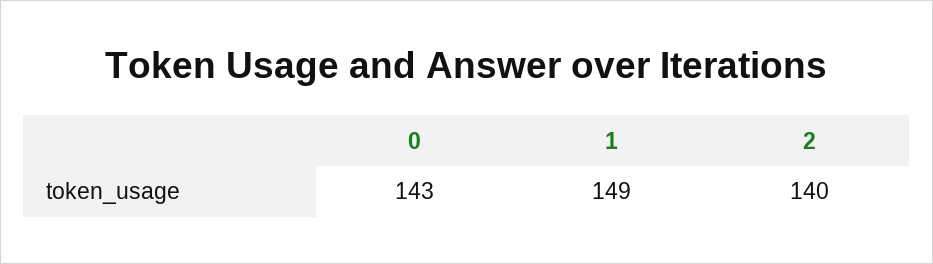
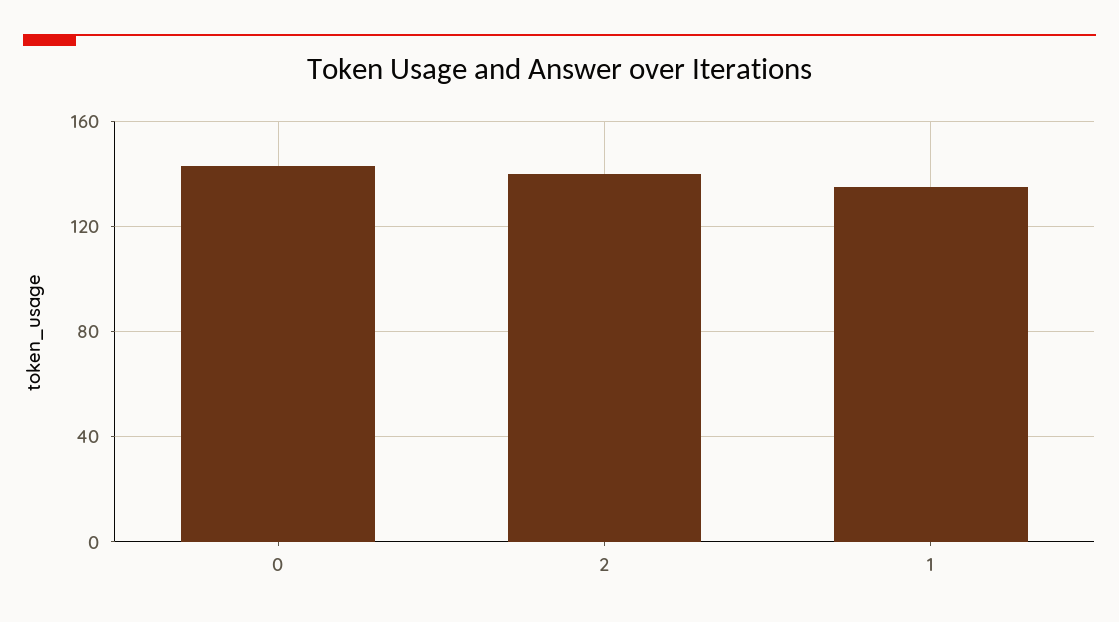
1: 149 -> 135

